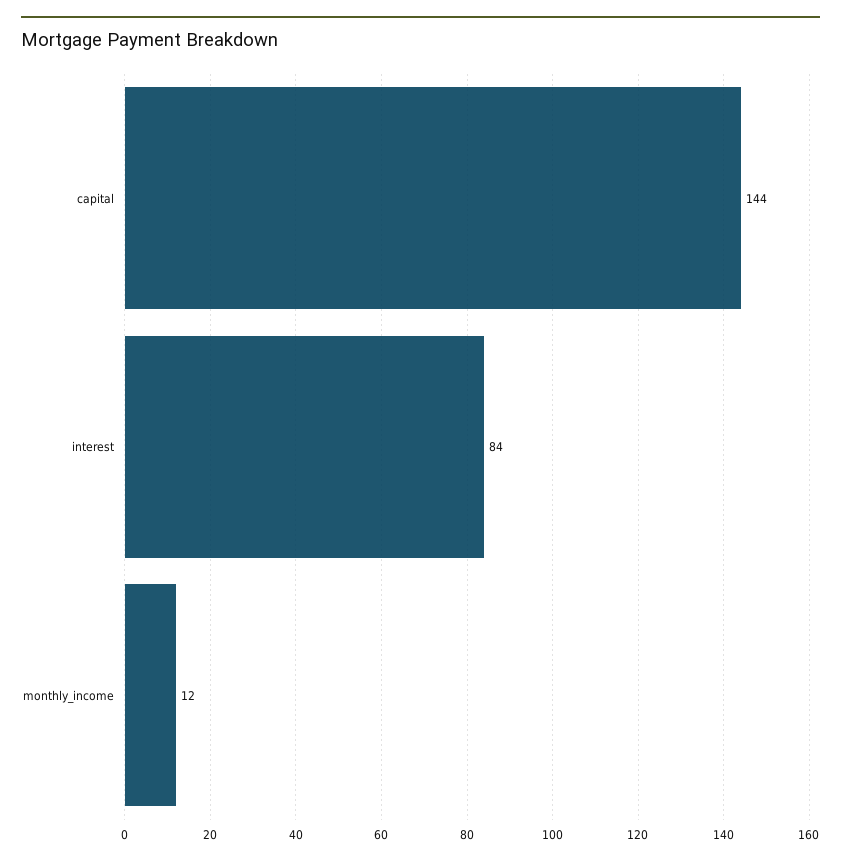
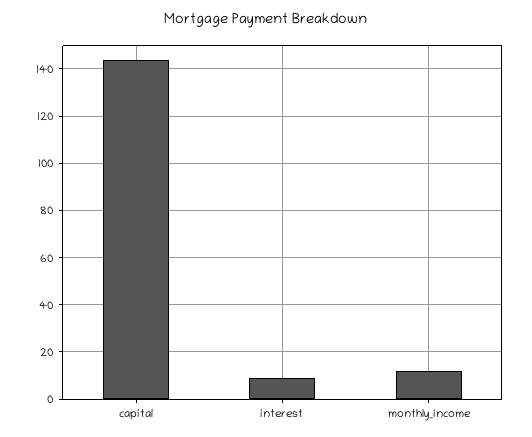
interest: 84 -> 10

